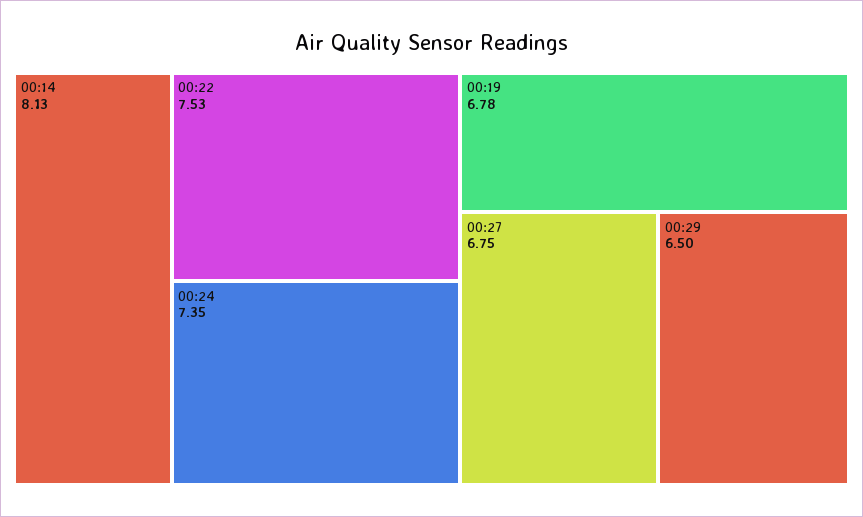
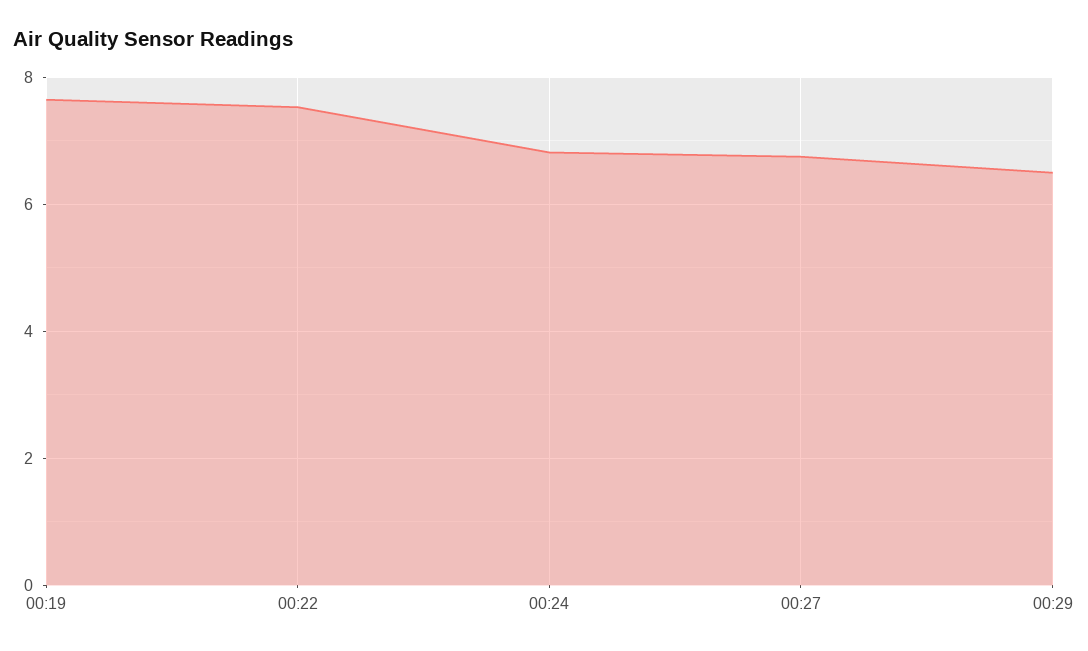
00:14: 8.13 -> none
00:24: 7.35 -> 6.8
00:19: 6.78 -> 7.6

